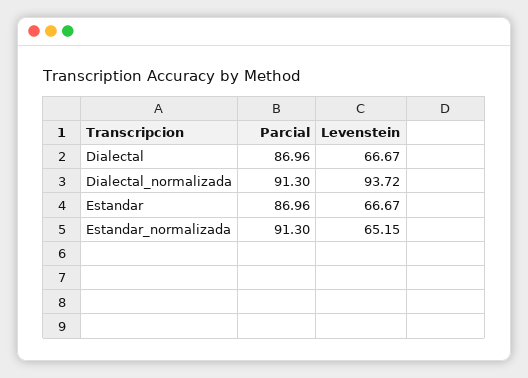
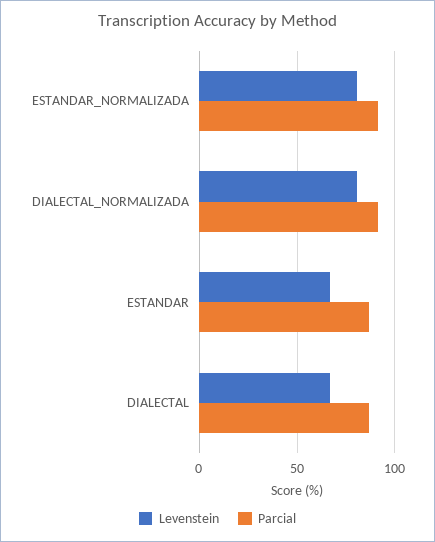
Levenstein, Dialectal_normalizada: 93.72 -> 80
Levenstein, Estandar_normalizada: 65.15 -> 80

